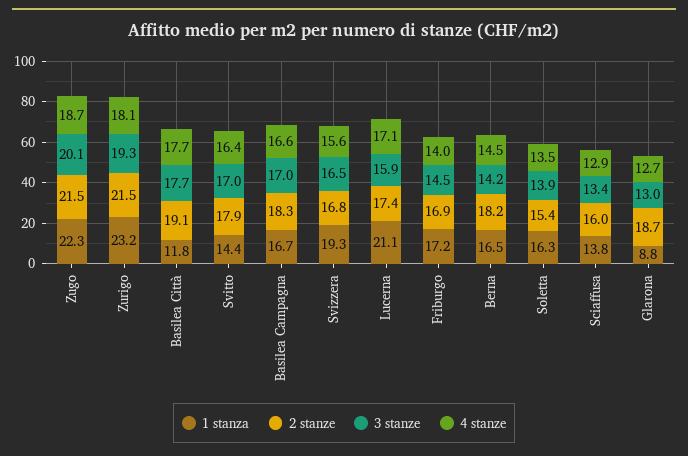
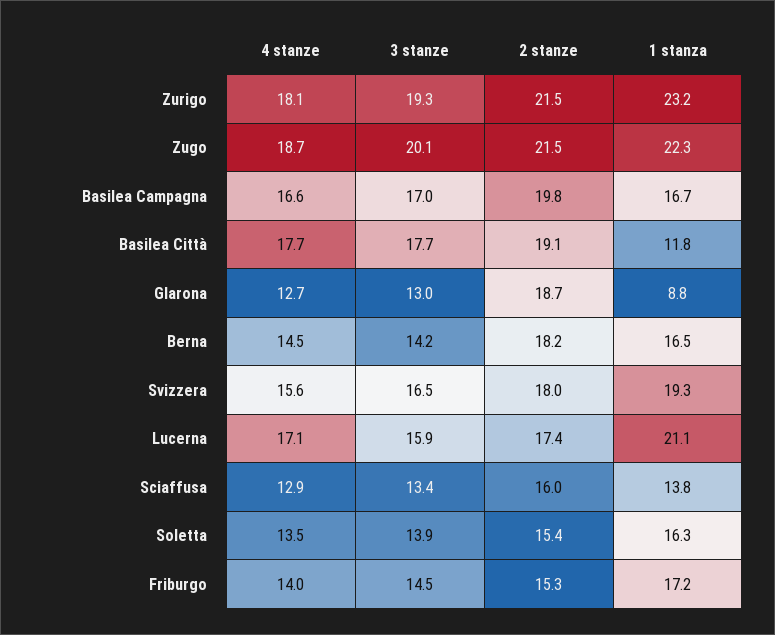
1 stanza, Svitto: 14.4 -> none
2 stanze, Svitto: 17.9 -> none
3 stanze, Svitto: 17 -> none
4 stanze, Svitto: 16.4 -> none
2 stanze, Basilea Campagna: 18.3 -> 19.8
2 stanze, Svizzera: 16.8 -> 18
2 stanze, Friburgo: 16.9 -> 15.3

